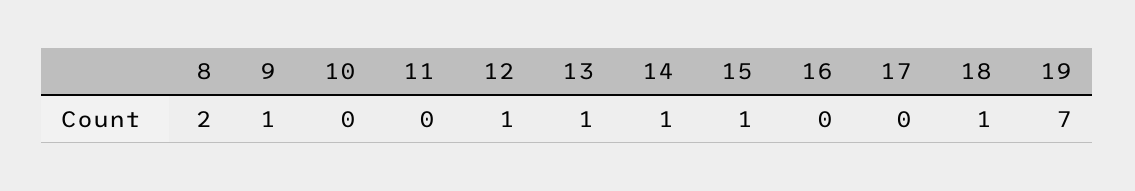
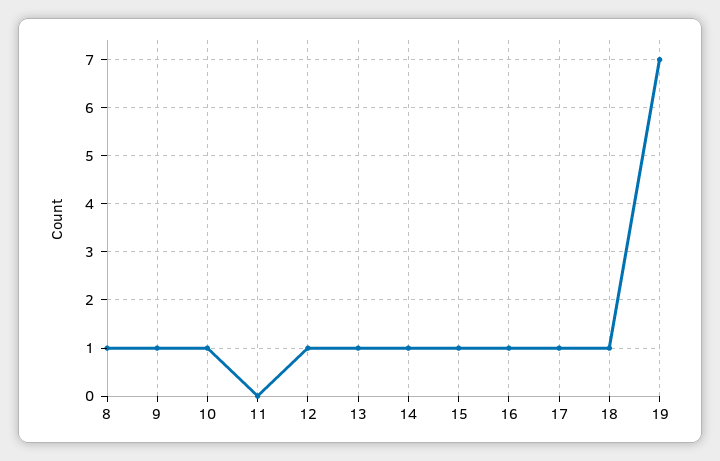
8: 2 -> 1
10: 0 -> 1
16: 0 -> 1
17: 0 -> 1

